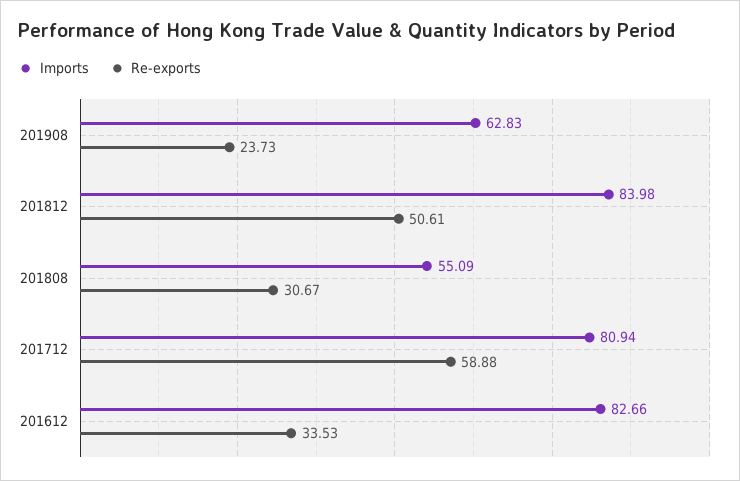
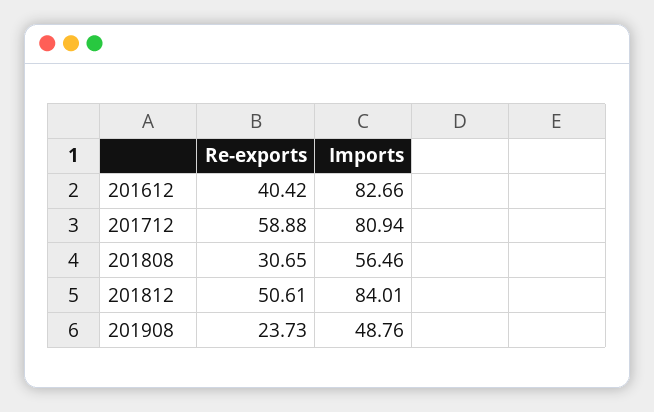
Imports, 201908: 62.83 -> 48.76
Imports, 201812: 83.98 -> 84.01
Imports, 201808: 55.09 -> 56.46
Re-exports, 201808: 30.67 -> 30.65
Re-exports, 201612: 33.53 -> 40.42

